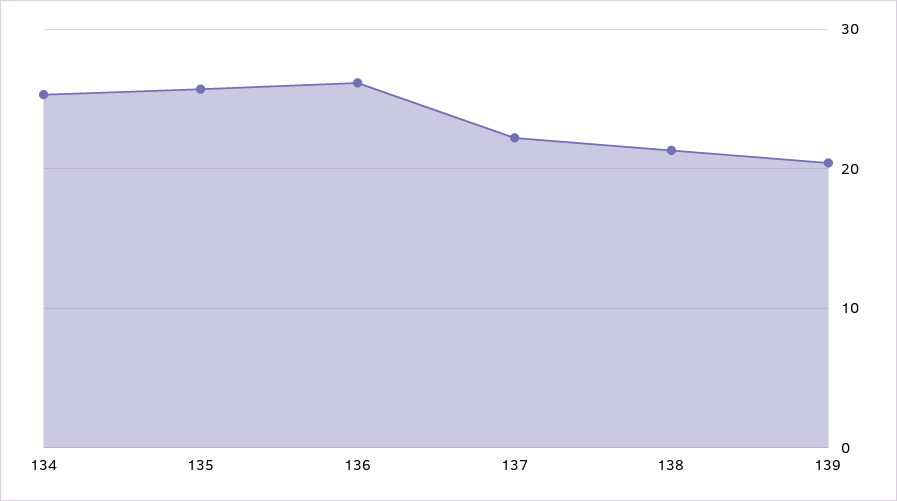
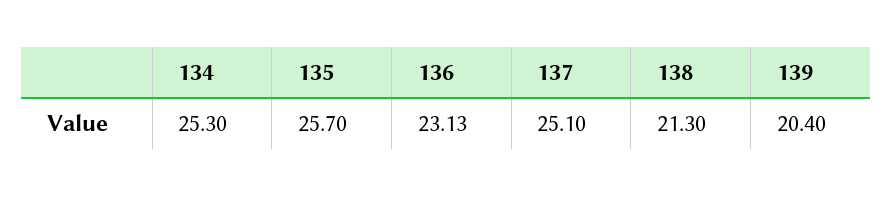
136: 26 -> 23.13
137: 22 -> 25.1

